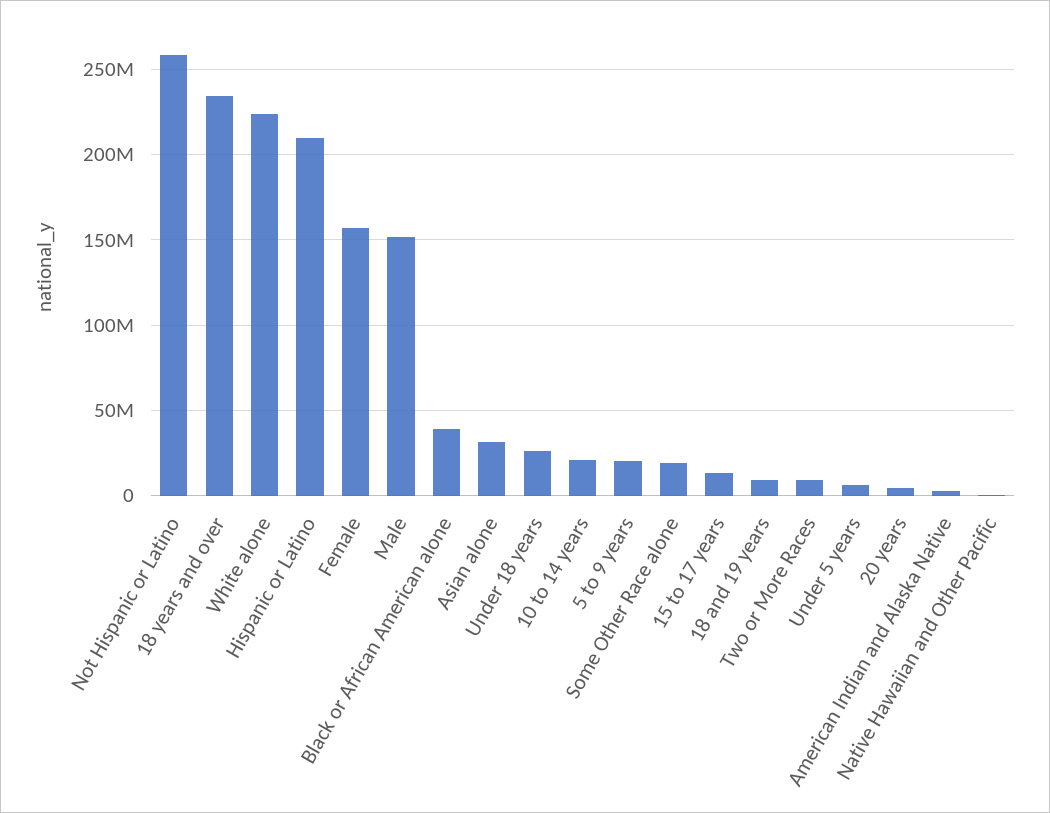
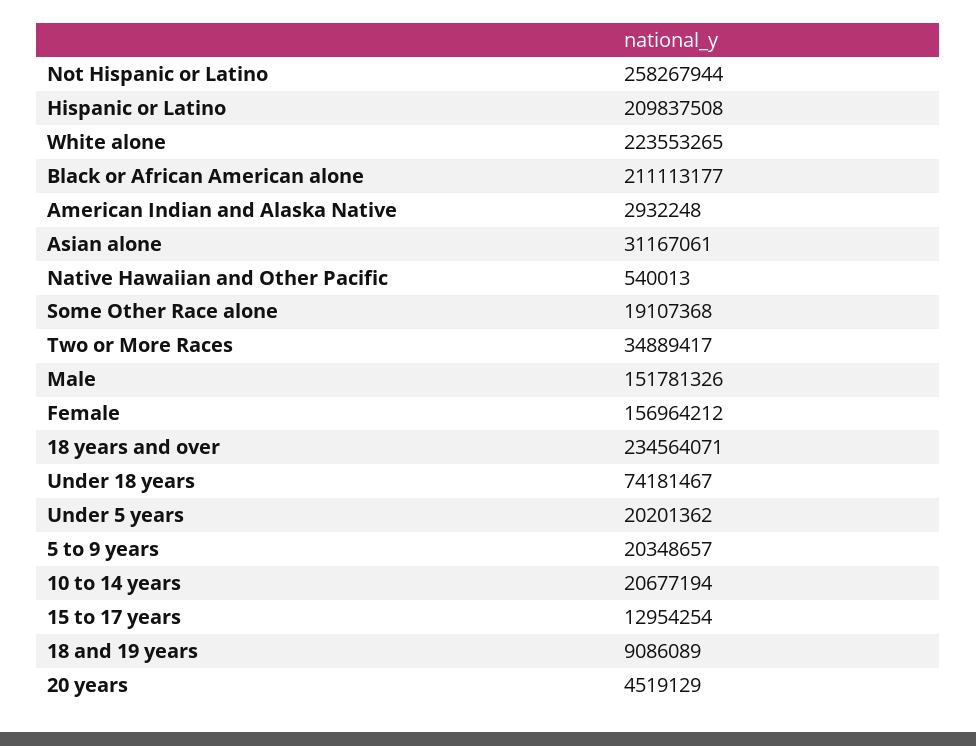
Black or African American alone: 40000000 -> 211113177
Under 18 years: 25000000 -> 74181467
Two or More Races: 10000000 -> 34889417
Under 5 years: 5000000 -> 20201362

